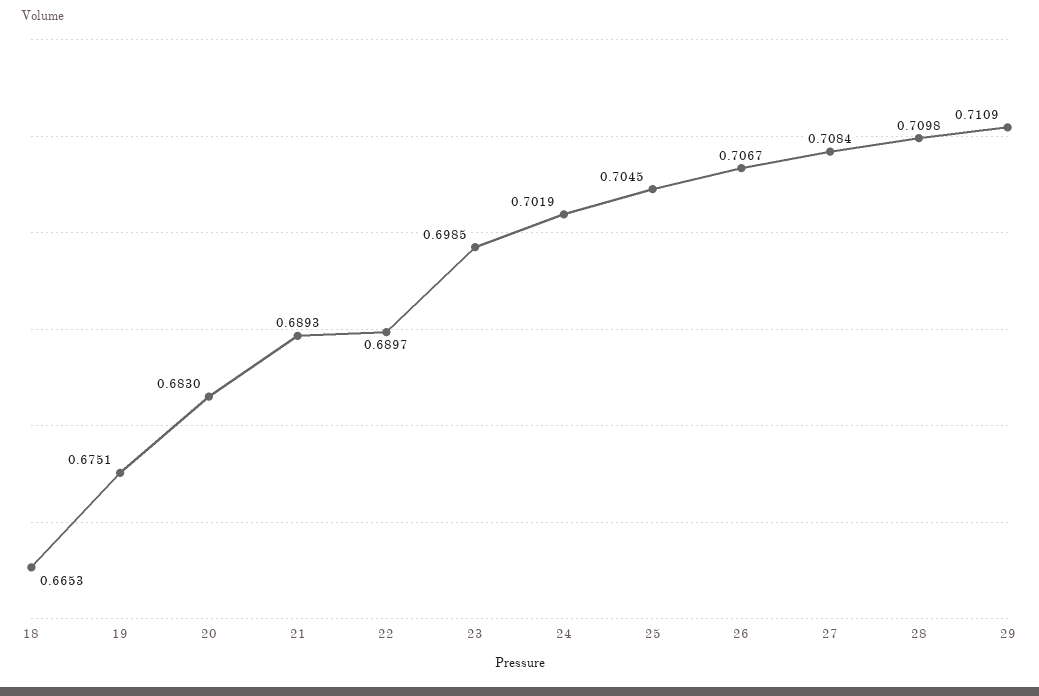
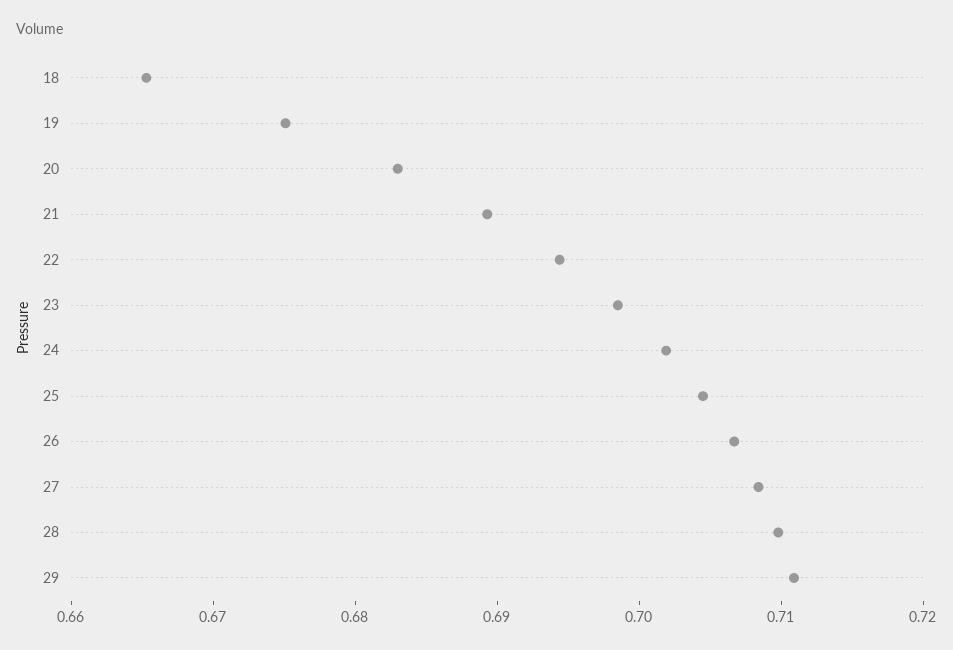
22: 0.6897 -> 0.694

